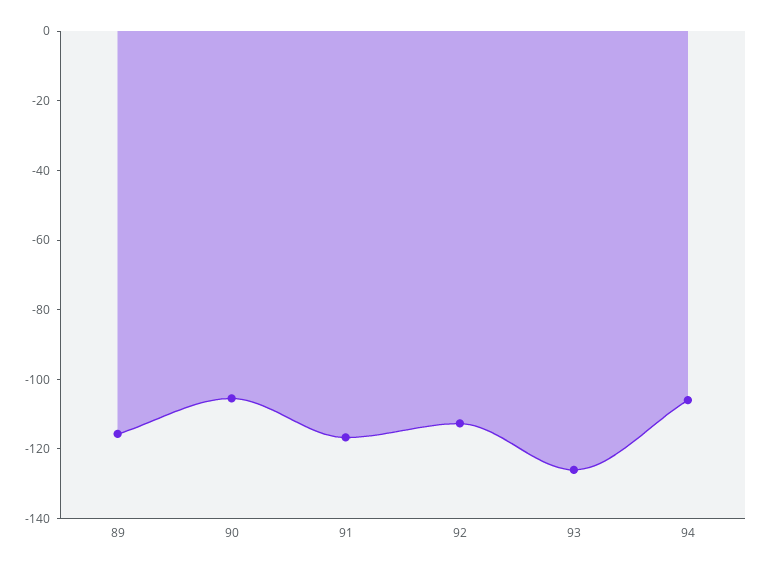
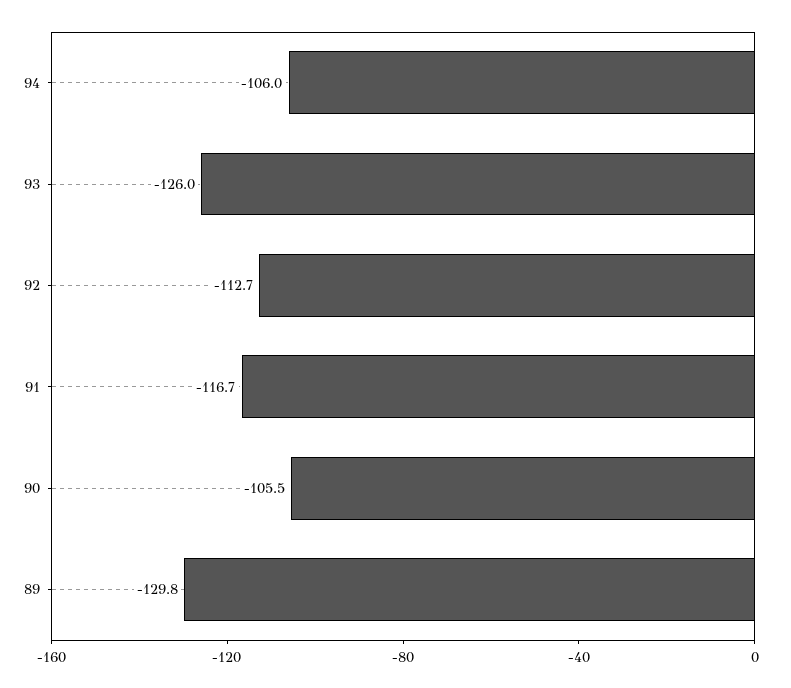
89: -115 -> -129.8

